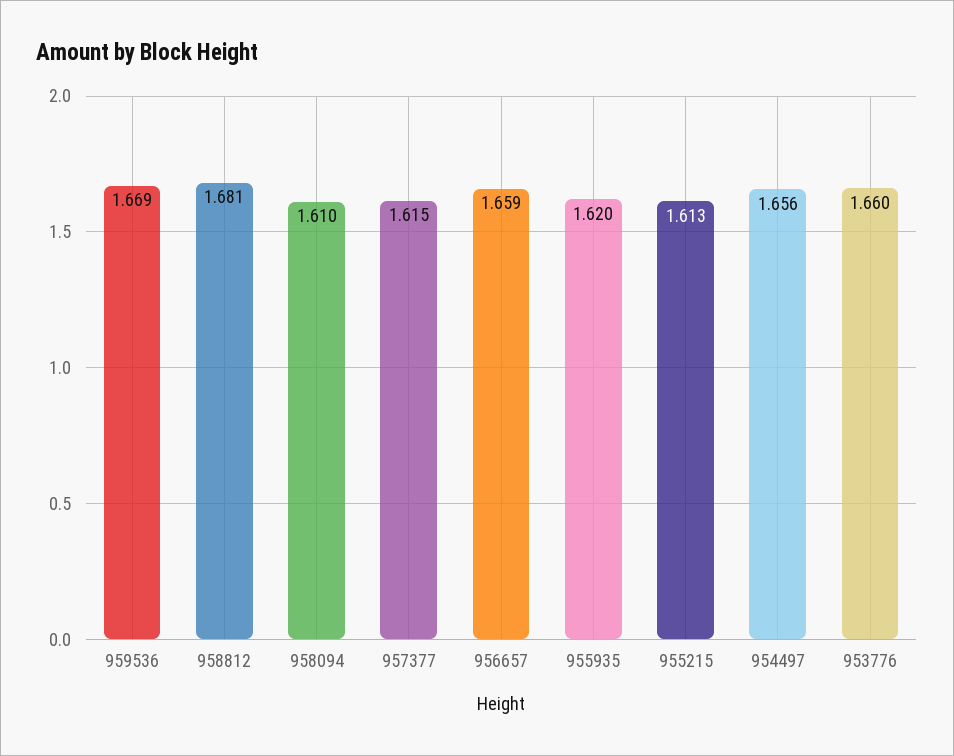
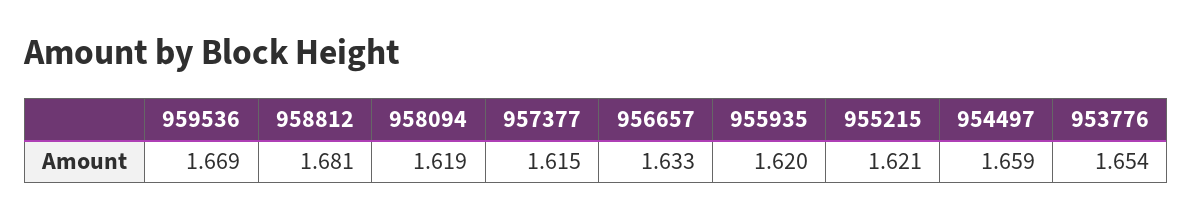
958094: 1.61 -> 1.619
956657: 1.659 -> 1.633
955215: 1.613 -> 1.621
954497: 1.656 -> 1.659
953776: 1.66 -> 1.654

